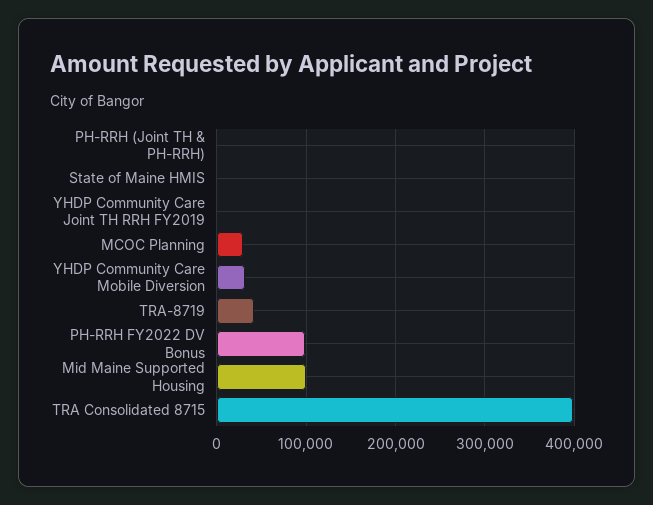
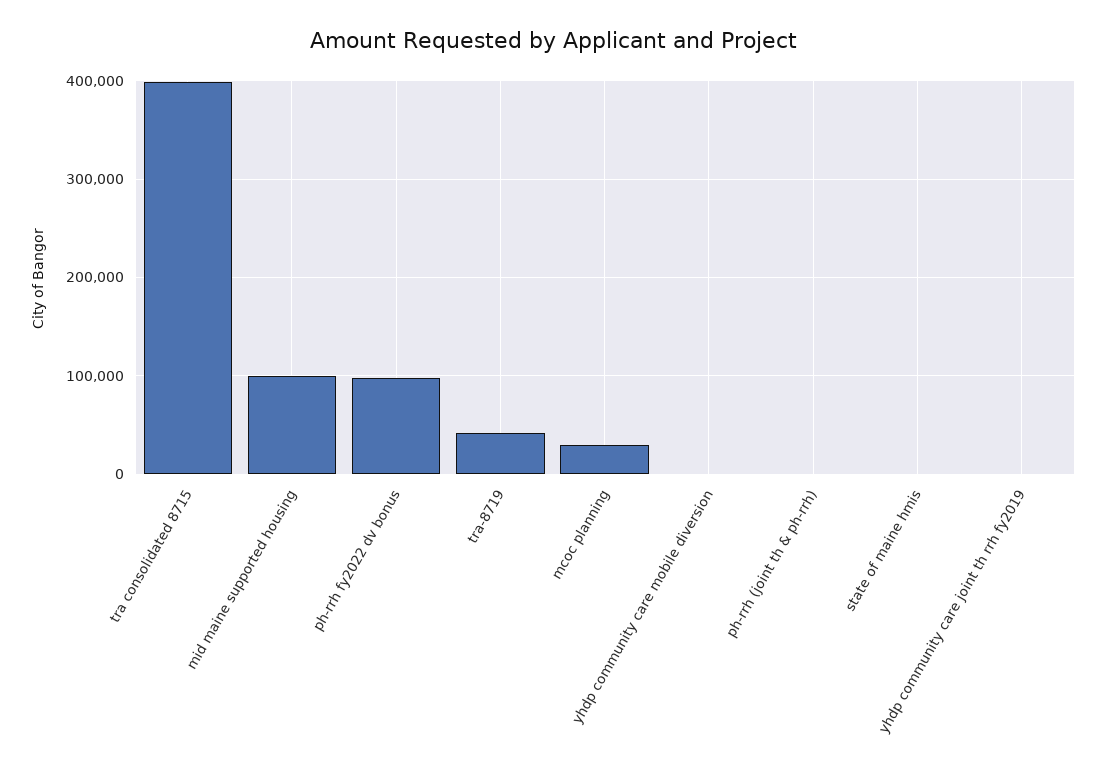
YHDP Community Care Mobile Diversion: 30000 -> 0

